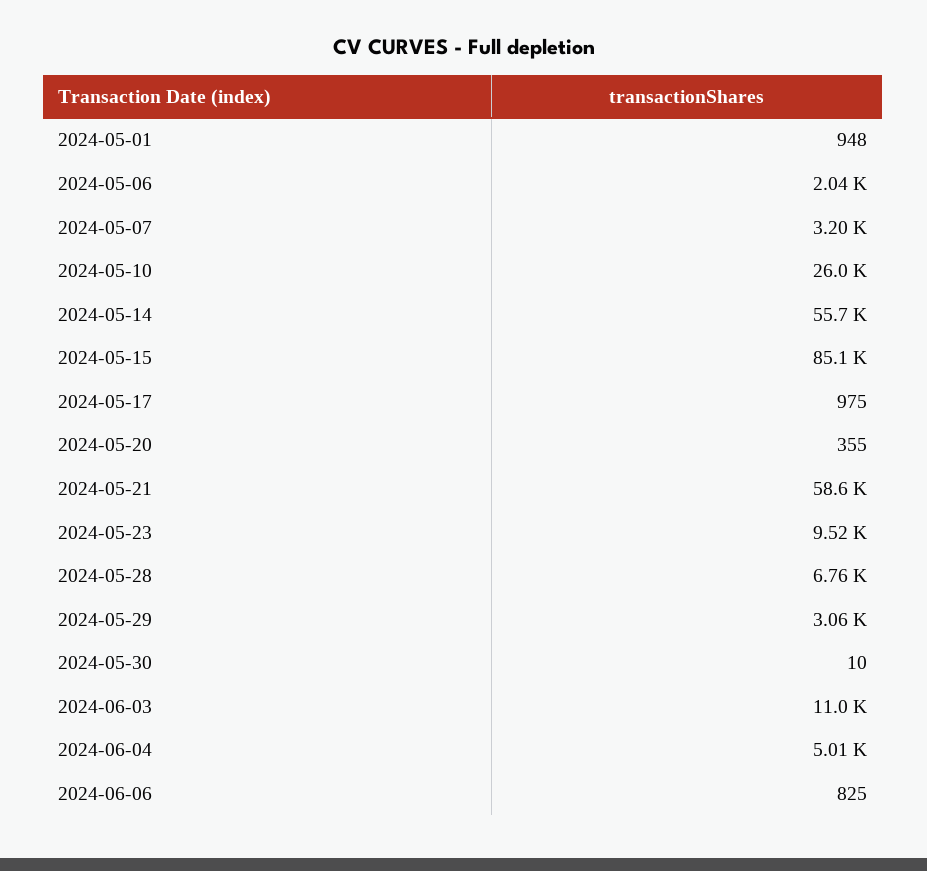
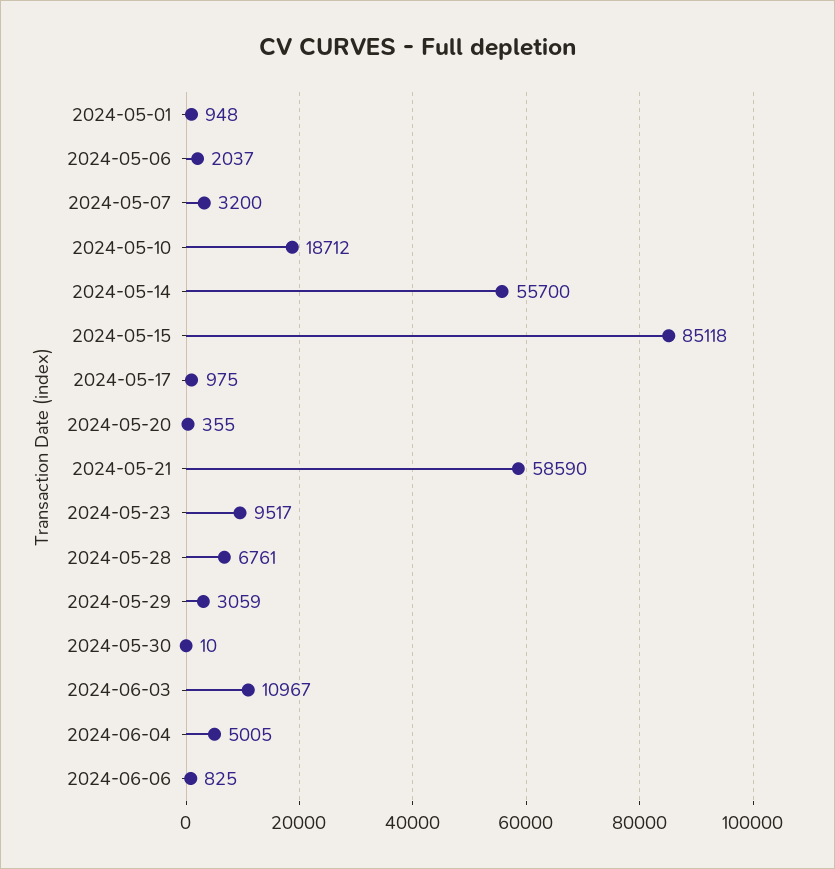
2024-05-10: 26000 -> 18712

